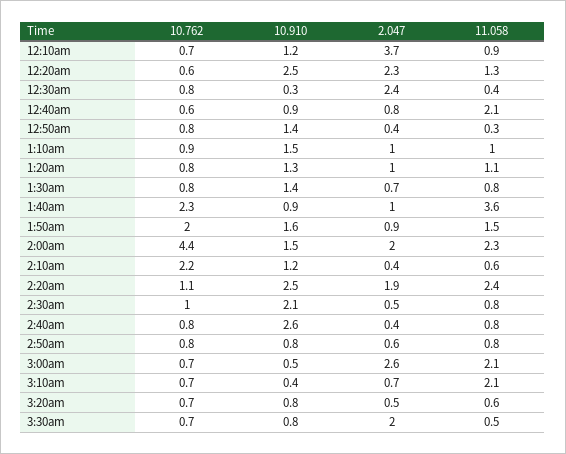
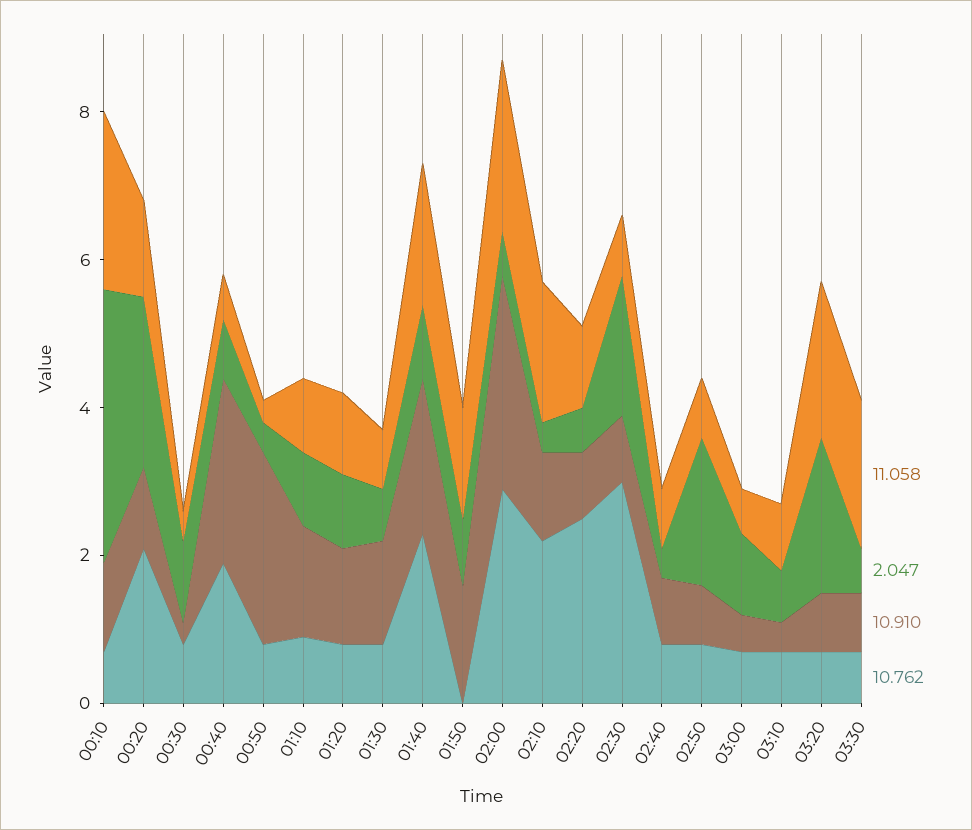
11.058, 12:10am: 0.9 -> 2.5
10.762, 12:20am: 0.6 -> 2
10.910, 12:20am: 2.5 -> 1
2.047, 12:30am: 2.4 -> 1
10.762, 12:40am: 0.6 -> 2
10.910, 12:40am: 0.9 -> 2.5
11.058, 12:40am: 2.1 -> 0.5
10.910, 12:50am: 1.4 -> 2.5
10.910, 1:40am: 0.9 -> 2
11.058, 1:40am: 3.6 -> 2
10.762, 1:50am: 2 -> 0
10.762, 2:00am: 4.4 -> 3
10.910, 2:00am: 1.5 -> 3
2.047, 2:00am: 2 -> 0.5
11.058, 2:10am: 0.6 -> 2
10.762, 2:20am: 1.1 -> 2.5
10.910, 2:20am: 2.5 -> 1
2.047, 2:20am: 1.9 -> 0.5
11.058, 2:20am: 2.4 -> 1
10.762, 2:30am: 1 -> 3
10.910, 2:30am: 2.1 -> 1
2.047, 2:30am: 0.5 -> 2
10.910, 2:40am: 2.6 -> 1
2.047, 2:50am: 0.6 -> 2
2.047, 3:00am: 2.6 -> 1
11.058, 3:00am: 2.1 -> 0.5
11.058, 3:10am: 2.1 -> 1
2.047, 3:20am: 0.5 -> 2
11.058, 3:20am: 0.6 -> 2
2.047, 3:30am: 2 -> 0.5
11.058, 3:30am: 0.5 -> 2

